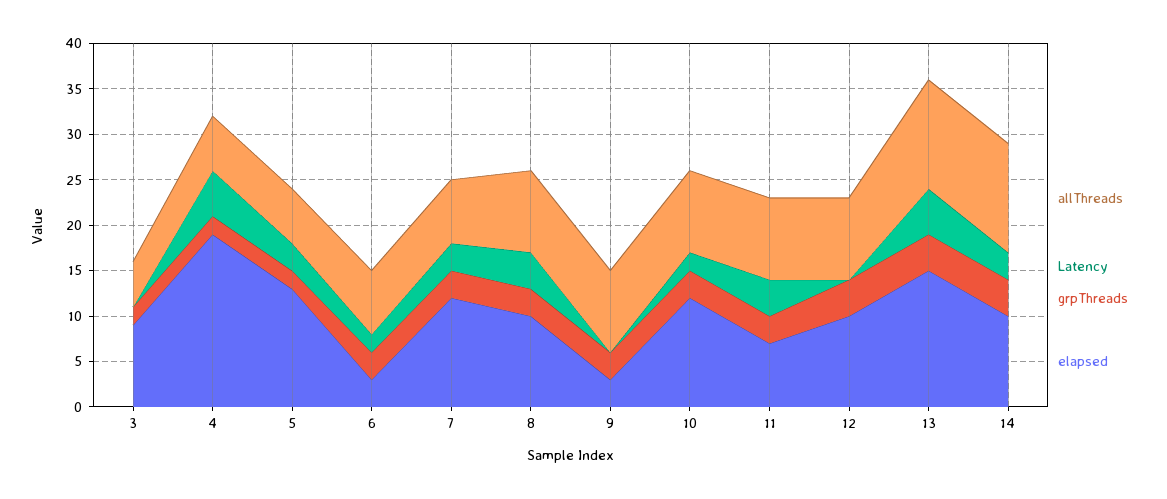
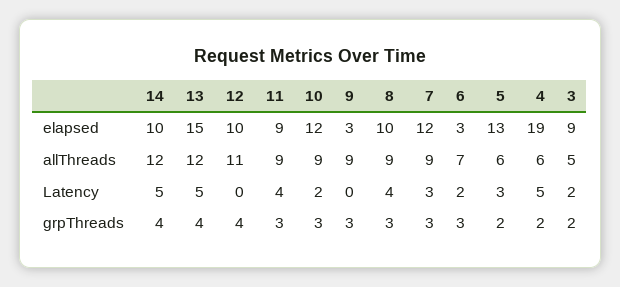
Latency, 3: 0 -> 2
allThreads, 7: 7 -> 9
elapsed, 11: 7 -> 9
allThreads, 12: 9 -> 11
Latency, 14: 3 -> 5

